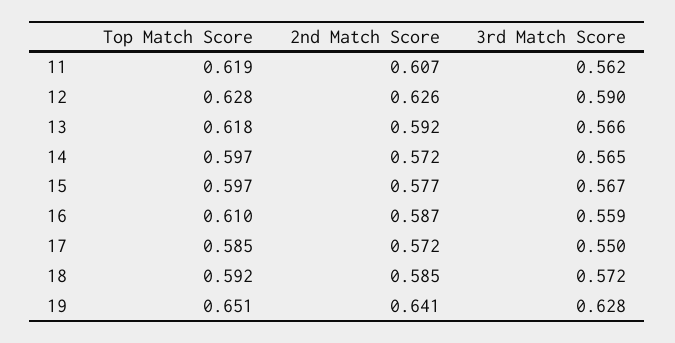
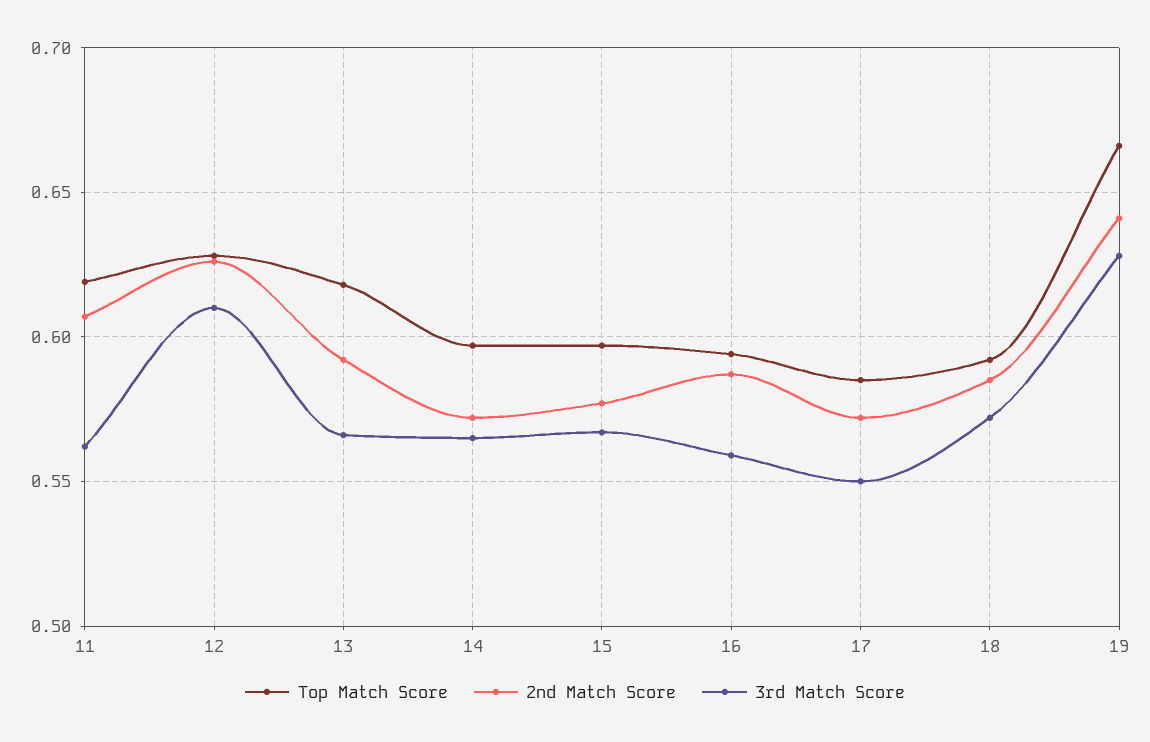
3rd Match Score, 12: 0.59 -> 0.61
Top Match Score, 16: 0.61 -> 0.595
Top Match Score, 19: 0.651 -> 0.665

